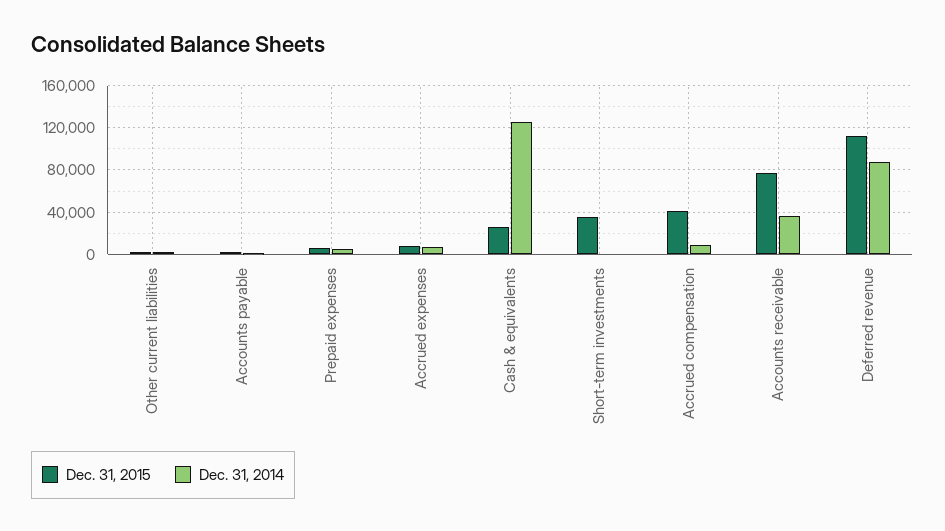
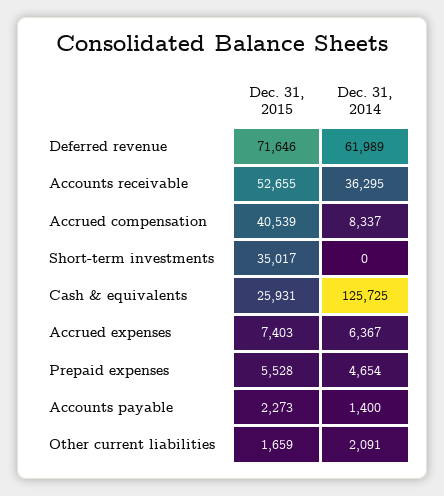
Dec. 31, 2015, Accounts receivable: 80000 -> 52655
Dec. 31, 2015, Deferred revenue: 110000 -> 71646
Dec. 31, 2014, Deferred revenue: 90000 -> 61989

